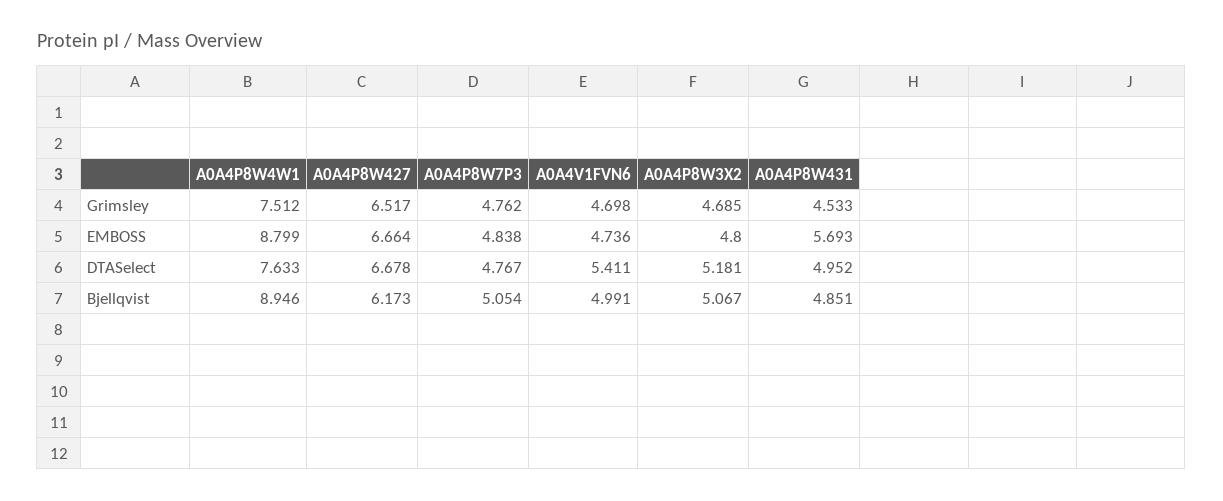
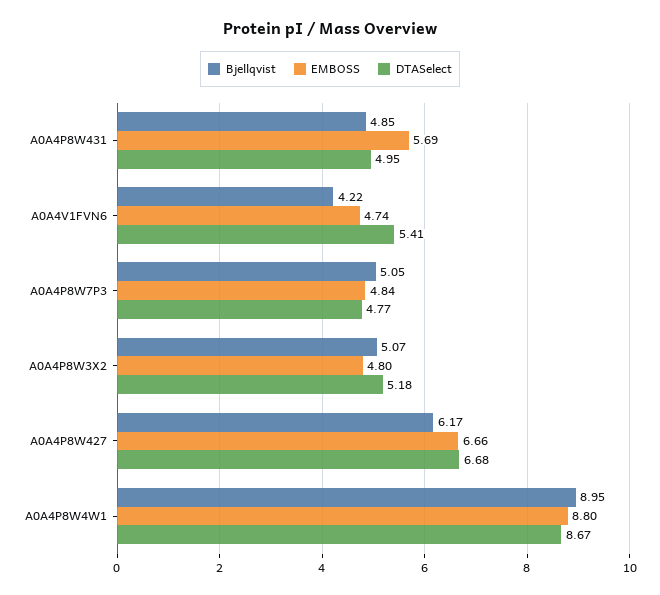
Grimsley, A0A4P8W4W1: 7.512 -> none
Grimsley, A0A4P8W427: 6.517 -> none
Grimsley, A0A4P8W7P3: 4.762 -> none
Grimsley, A0A4V1FVN6: 4.698 -> none
Grimsley, A0A4P8W3X2: 4.685 -> none
Grimsley, A0A4P8W431: 4.533 -> none
DTASelect, A0A4P8W4W1: 7.633 -> 8.67
Bjellqvist, A0A4V1FVN6: 4.991 -> 4.22

